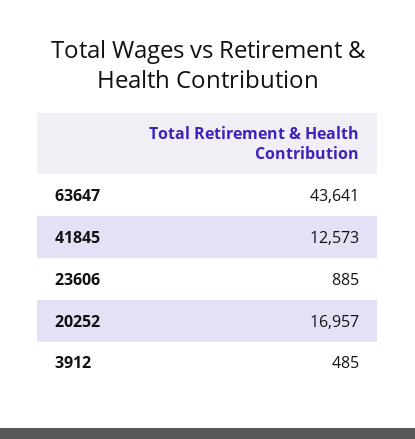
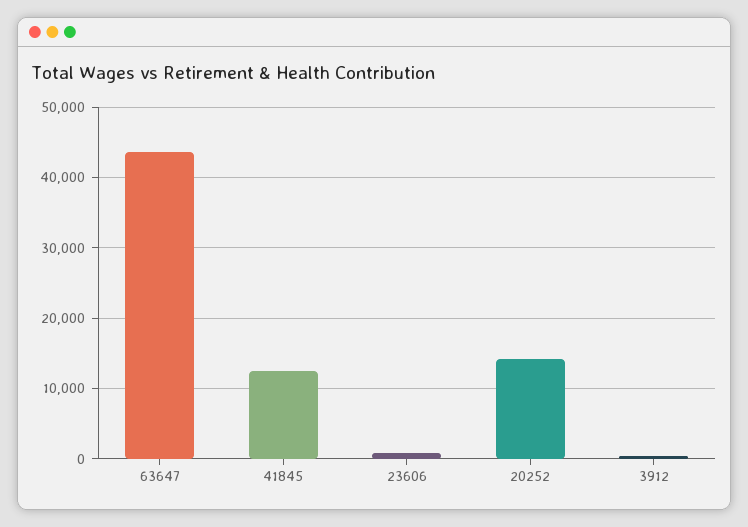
20252: 16957 -> 14000

